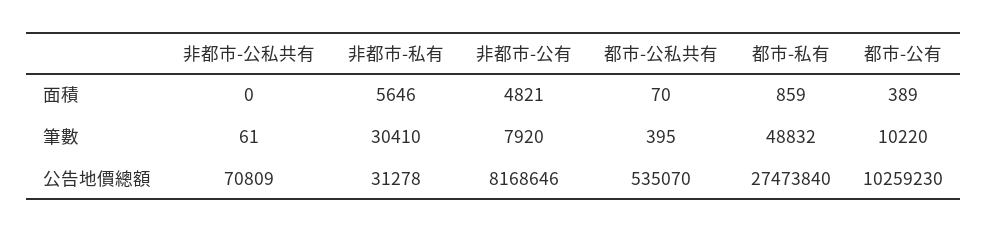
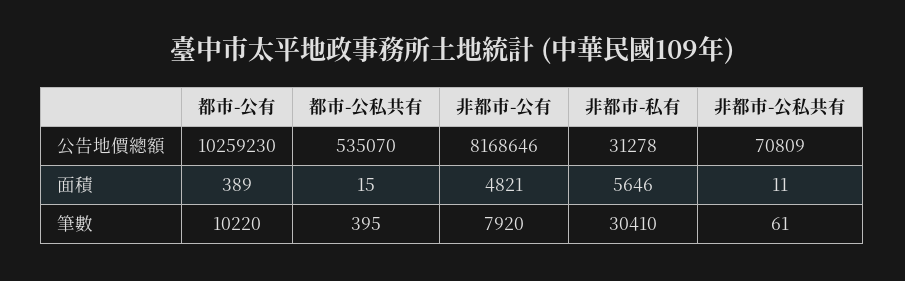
非都市-公私共有, 面積: 0 -> 11
都市-公私共有, 面積: 70 -> 15
都市-私有, 面積: 859 -> none
都市-私有, 筆數: 48832 -> none
都市-私有, 公告地價總額: 27473840 -> none

